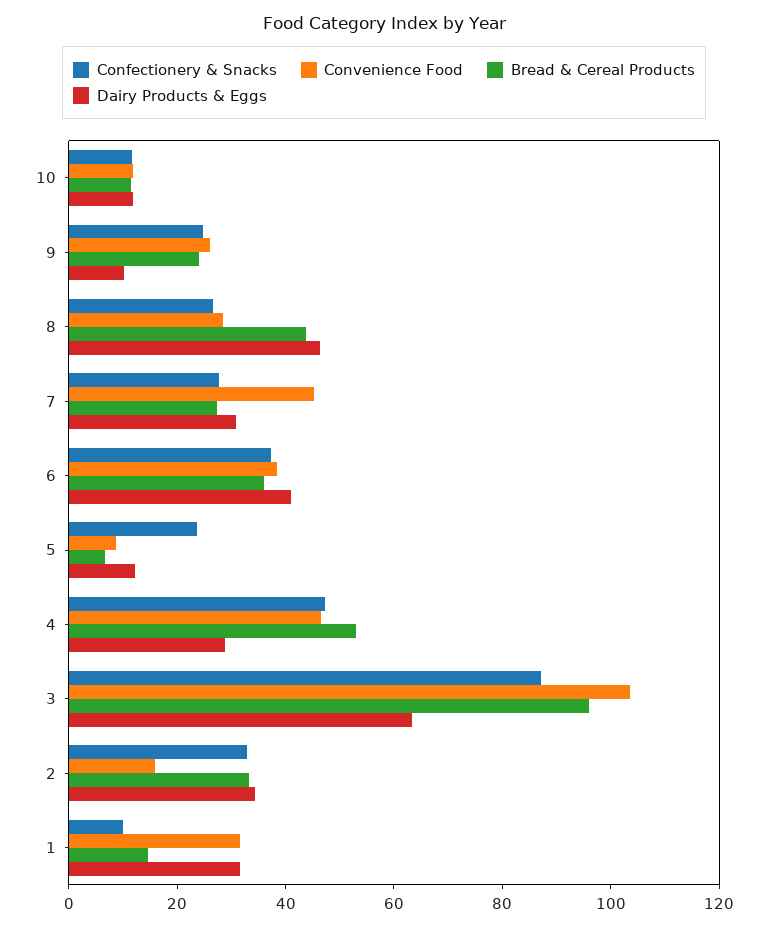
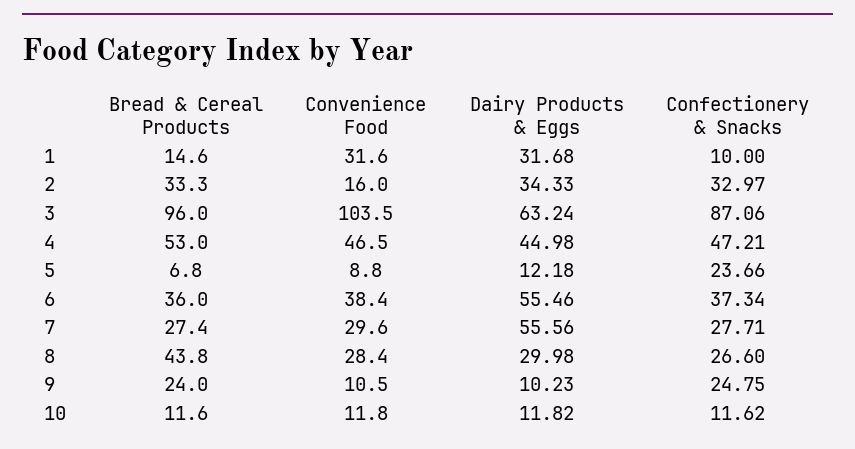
Convenience Food, 9: 25 -> 10.5
Dairy Products & Eggs, 8: 45 -> 29.98
Convenience Food, 7: 45 -> 29.6
Dairy Products & Eggs, 7: 30 -> 55.56
Dairy Products & Eggs, 6: 40 -> 55.46
Dairy Products & Eggs, 4: 30 -> 44.98

